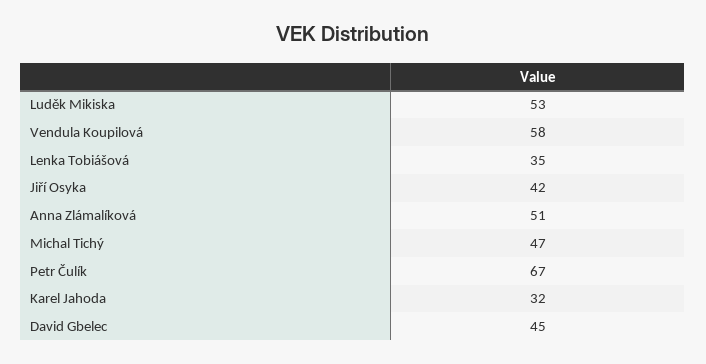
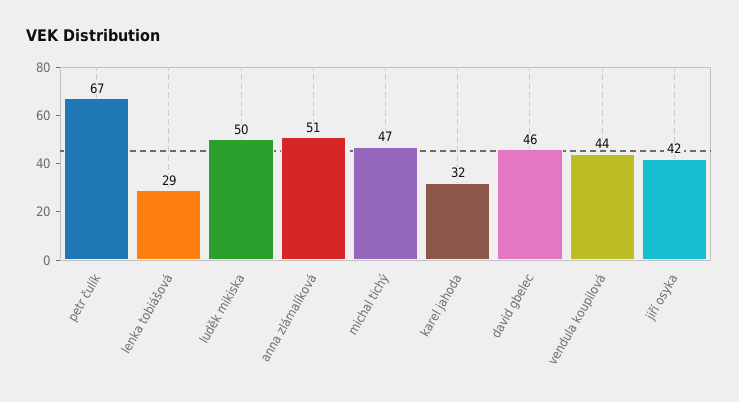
Luděk Mikiska: 53 -> 50
Vendula Koupilová: 58 -> 44
Lenka Tobiášová: 35 -> 29
David Gbelec: 45 -> 46

